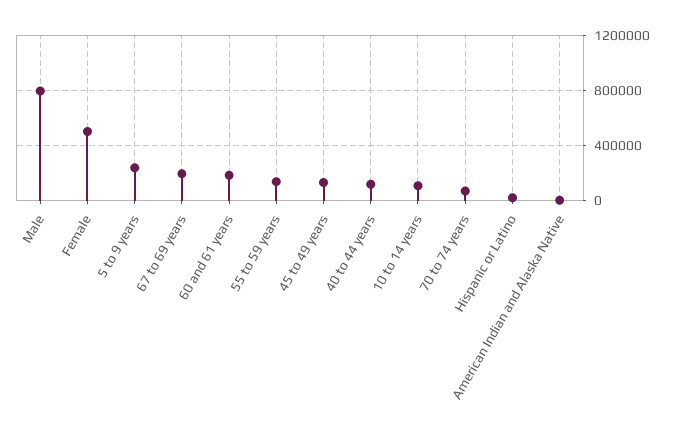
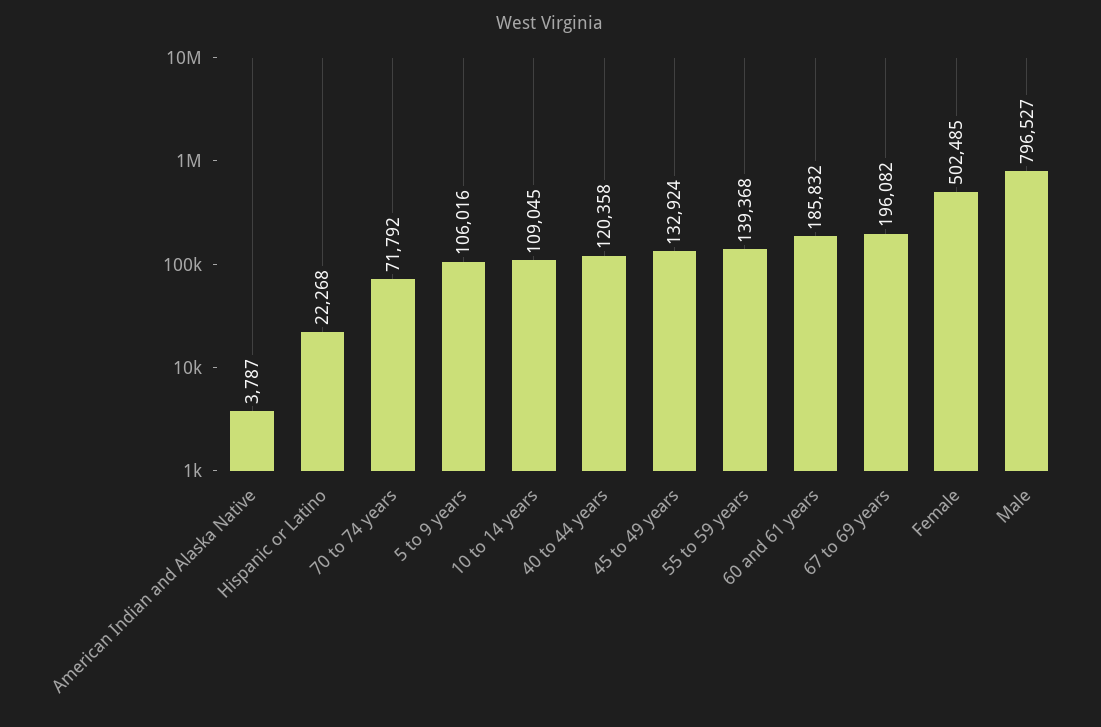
5 to 9 years: 250000 -> 106016

